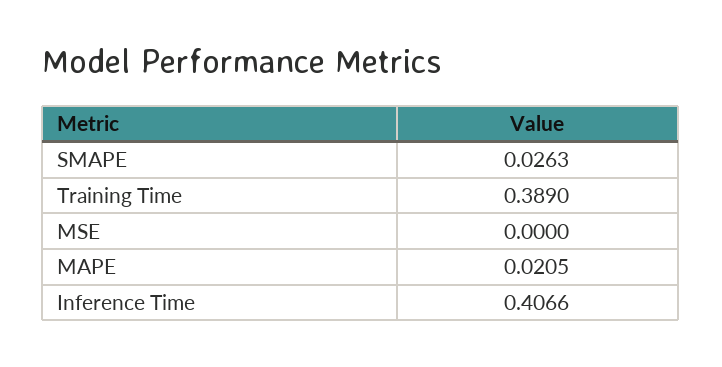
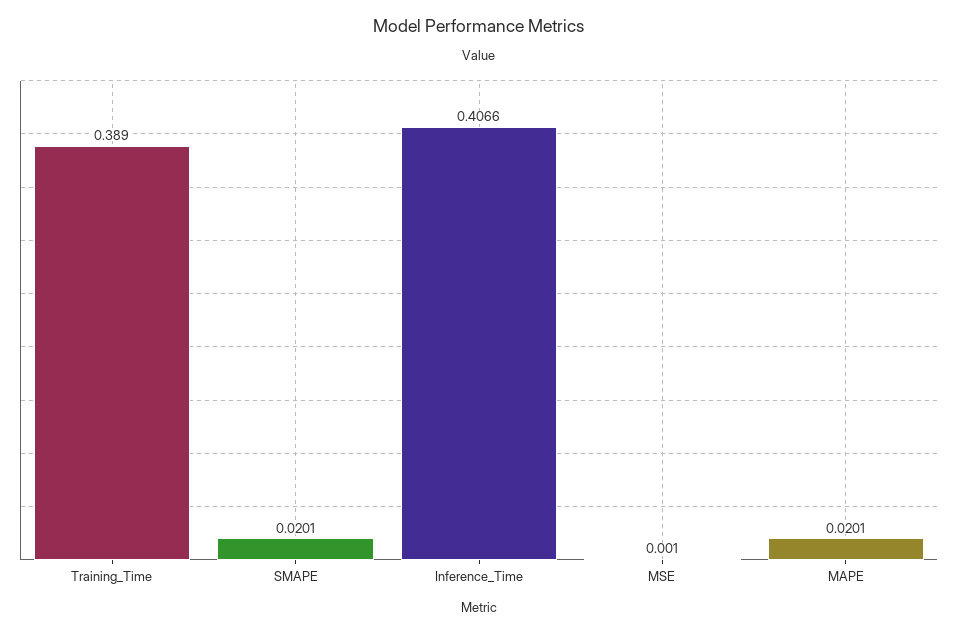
SMAPE: 0.0263 -> 0.0201
MSE: 0 -> 0.001
MAPE: 0.0205 -> 0.0201

